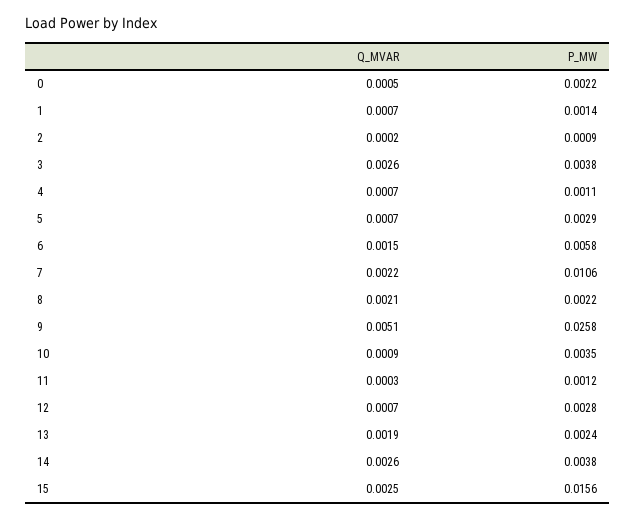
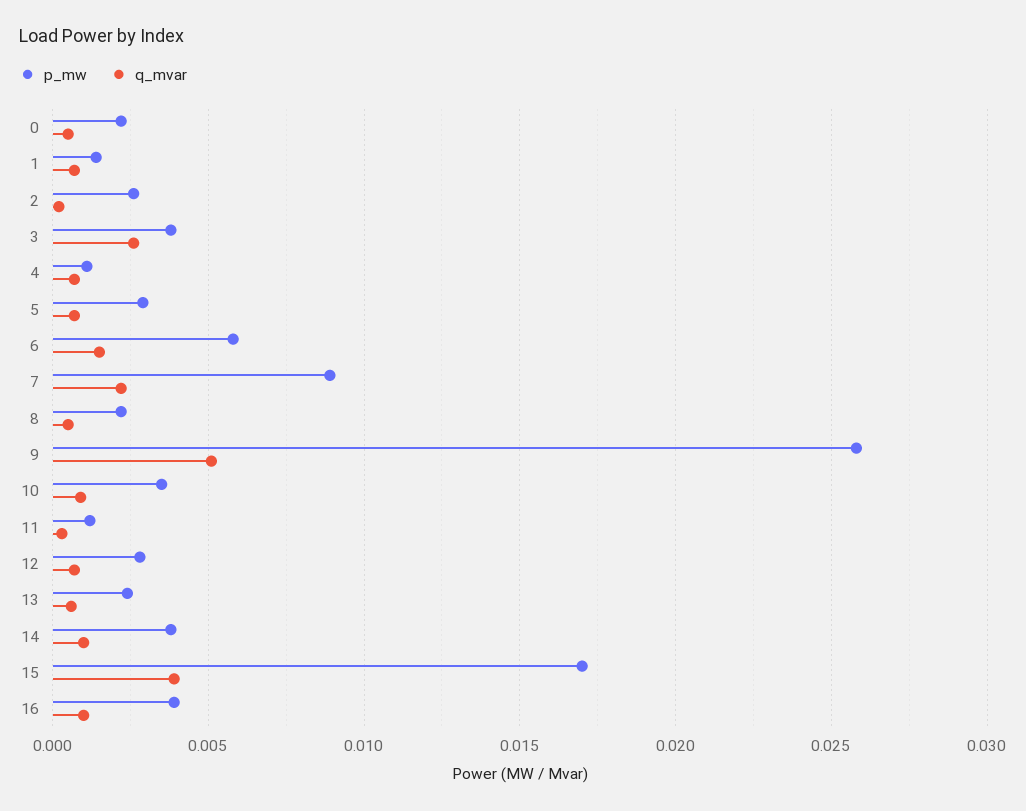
P_MW, 2: 0.0009 -> 0.0025
P_MW, 7: 0.0106 -> 0.009
Q_MVAR, 8: 0.0021 -> 0.0005
Q_MVAR, 13: 0.0019 -> 0.0005
Q_MVAR, 14: 0.0026 -> 0.001
Q_MVAR, 15: 0.0025 -> 0.004
P_MW, 15: 0.0156 -> 0.017
P_MW, 16: none -> 0.004
Q_MVAR, 16: none -> 0.001

